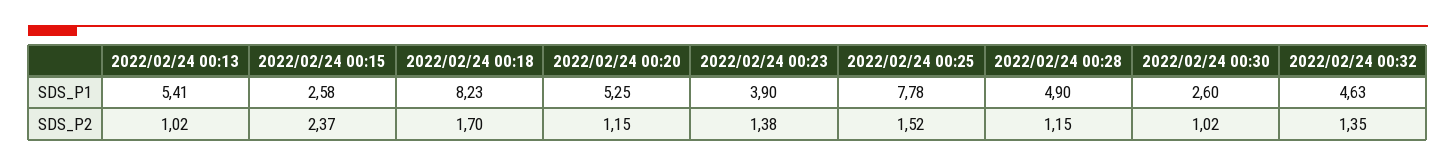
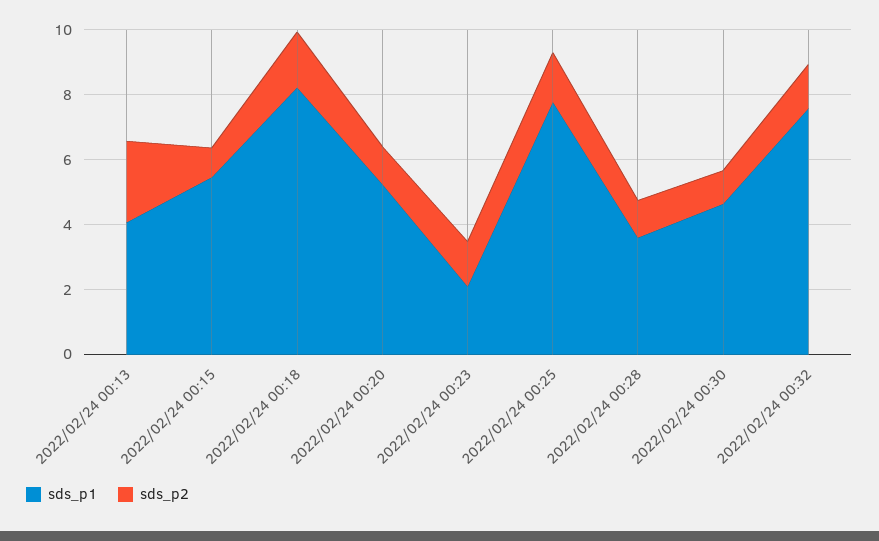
SDS_P1, 2022/02/24 00:13: 5.41 -> 4
SDS_P1, 2022/02/24 00:15: 2.58 -> 5.5
SDS_P1, 2022/02/24 00:23: 3.9 -> 2
SDS_P1, 2022/02/24 00:28: 4.9 -> 3.5
SDS_P1, 2022/02/24 00:30: 2.6 -> 4.5
SDS_P1, 2022/02/24 00:32: 4.63 -> 7.5
SDS_P2, 2022/02/24 00:13: 1.02 -> 2.5
SDS_P2, 2022/02/24 00:15: 2.37 -> 1

